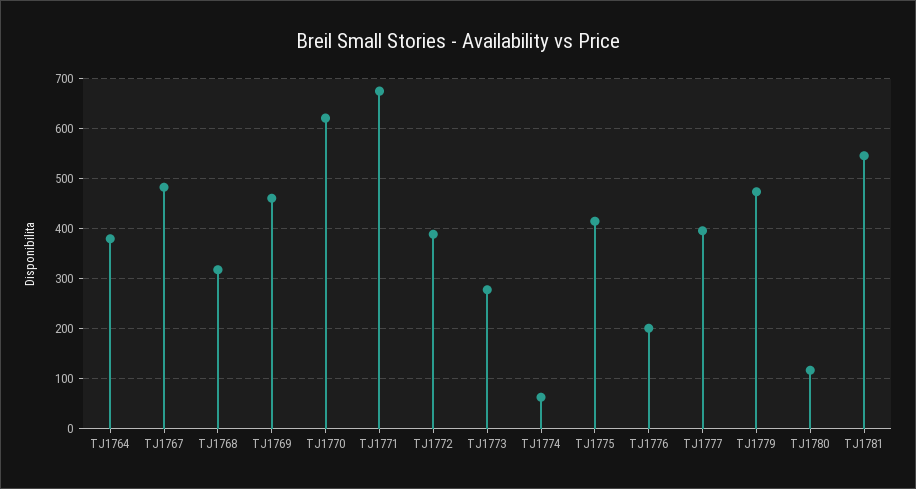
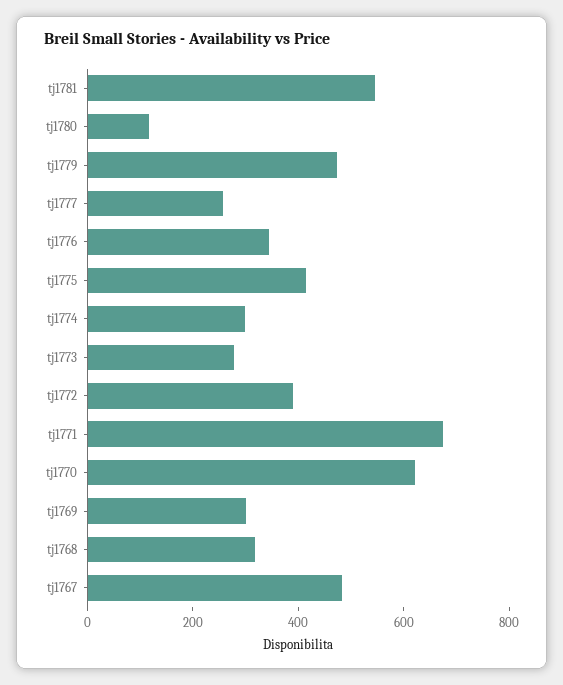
TJ1764: 380 -> none
TJ1769: 460 -> 300
TJ1774: 60 -> 300
TJ1776: 200 -> 350
TJ1777: 400 -> 250

